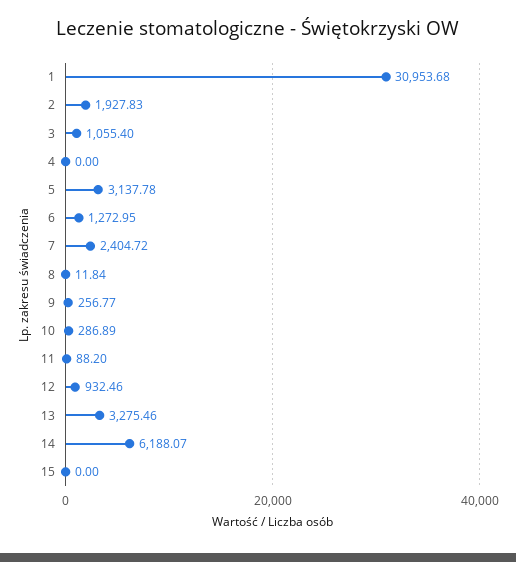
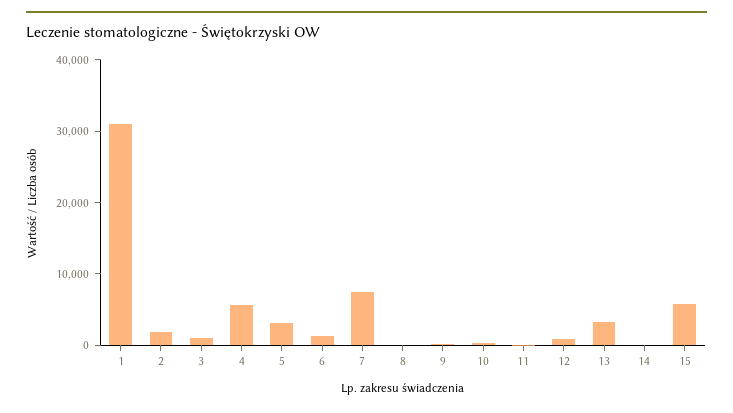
4: 0 -> 6000
7: 2404.72 -> 8000
14: 6188.07 -> 0
15: 0 -> 6000

